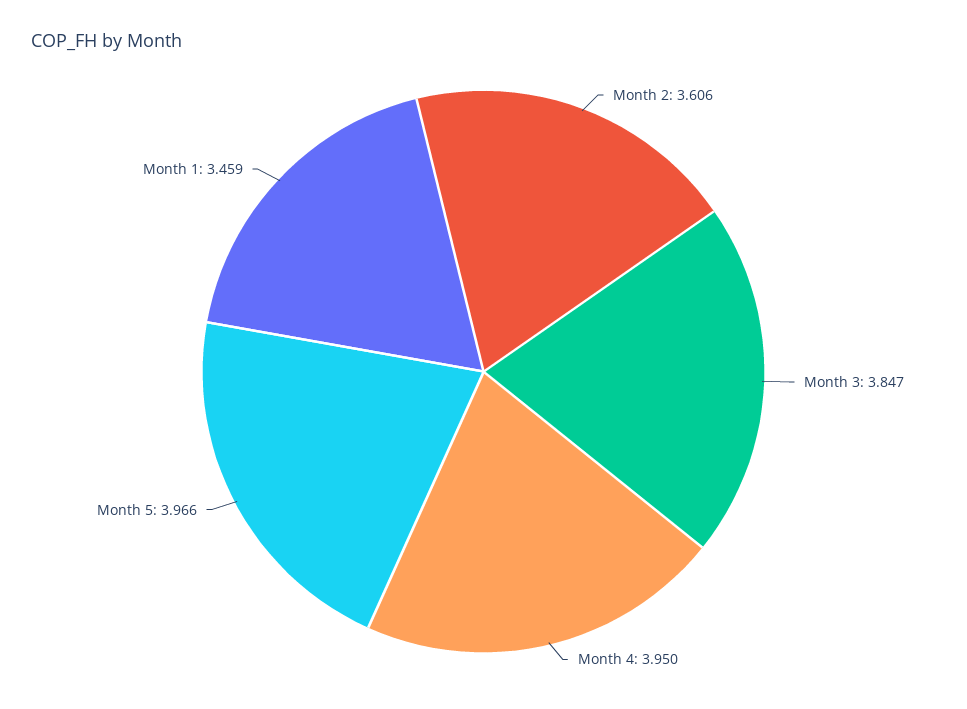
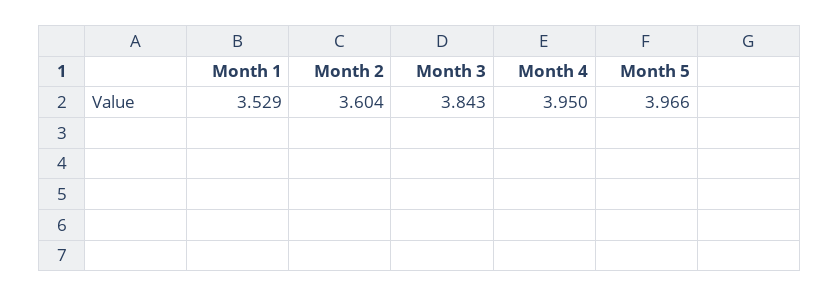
Month 2: 3.606 -> 3.604
Month 3: 3.847 -> 3.843
Month 1: 3.459 -> 3.529

